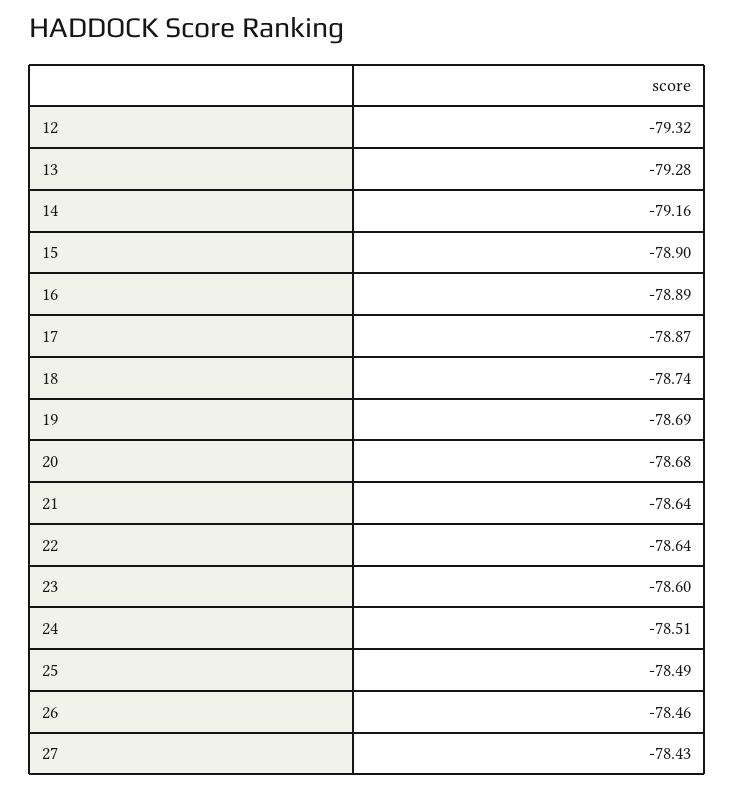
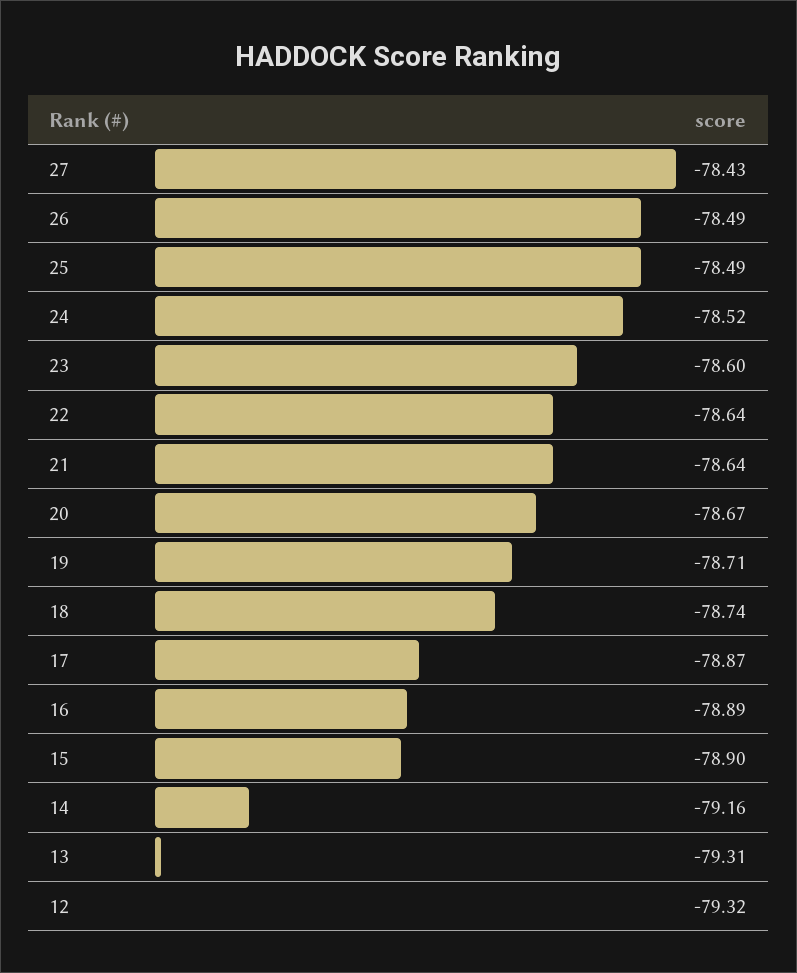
13: -79.28 -> -79.31
19: -78.69 -> -78.71
20: -78.68 -> -78.67
24: -78.51 -> -78.52
26: -78.46 -> -78.49

